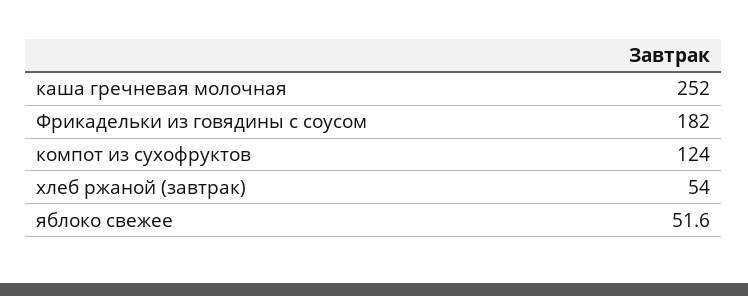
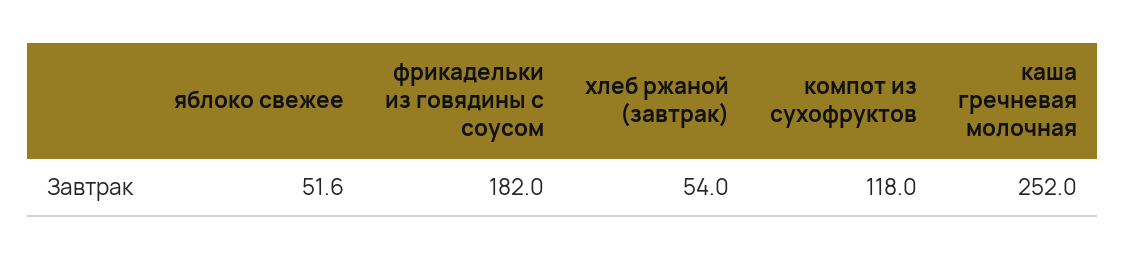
компот из сухофруктов: 124 -> 118

